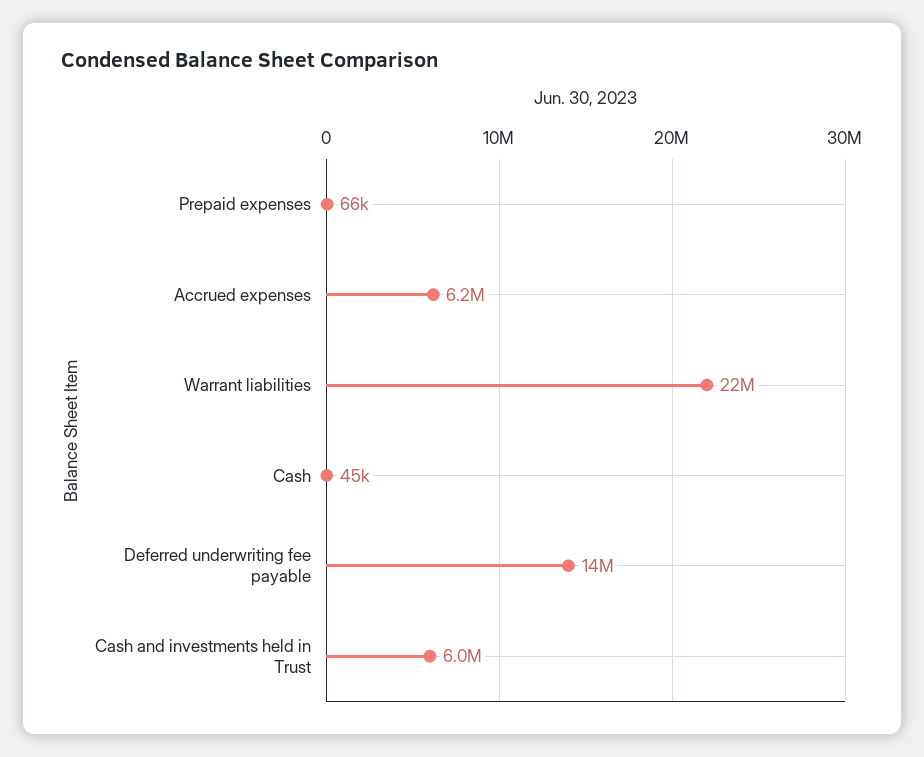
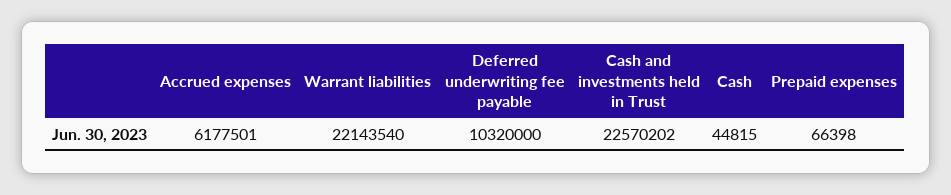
Deferred underwriting fee payable: 14000000 -> 10320000
Cash and investments held in Trust: 6000000 -> 22570202

